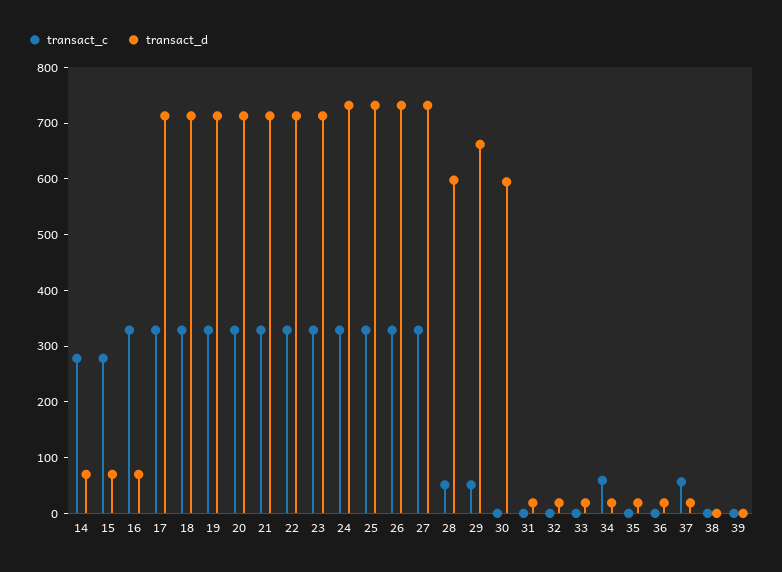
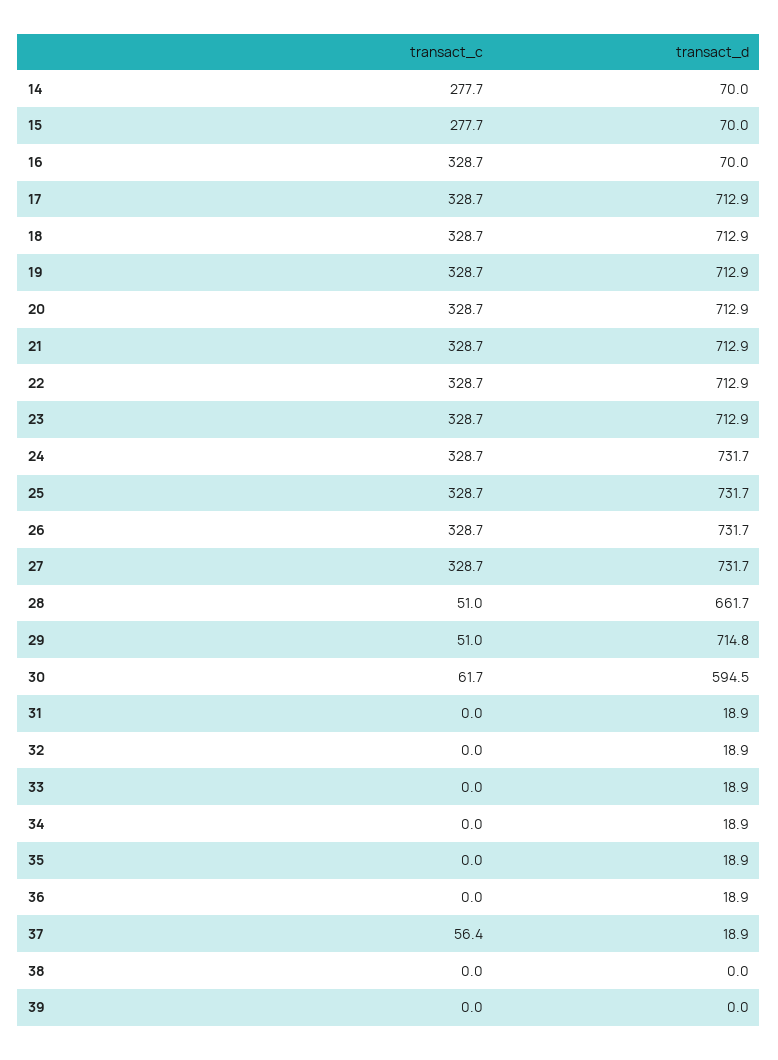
transact_d, 28: 600 -> 661.7
transact_d, 29: 660 -> 714.8
transact_c, 30: 0 -> 61.7
transact_c, 34: 60 -> 0

